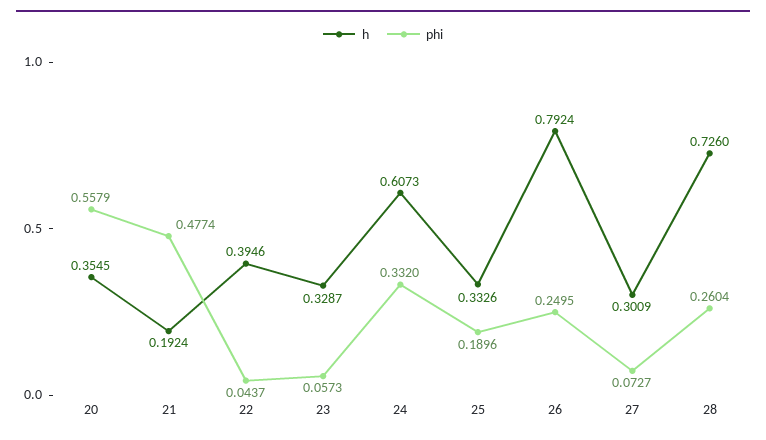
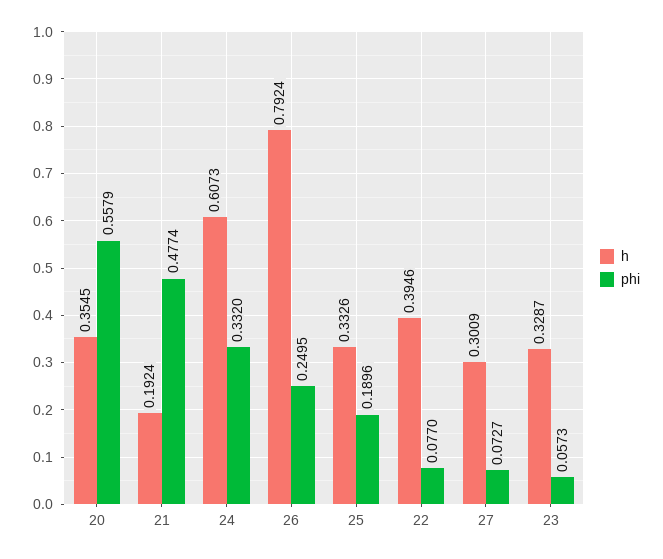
phi, 22: 0.0437 -> 0.077
h, 28: 0.726 -> none
phi, 28: 0.2604 -> none

